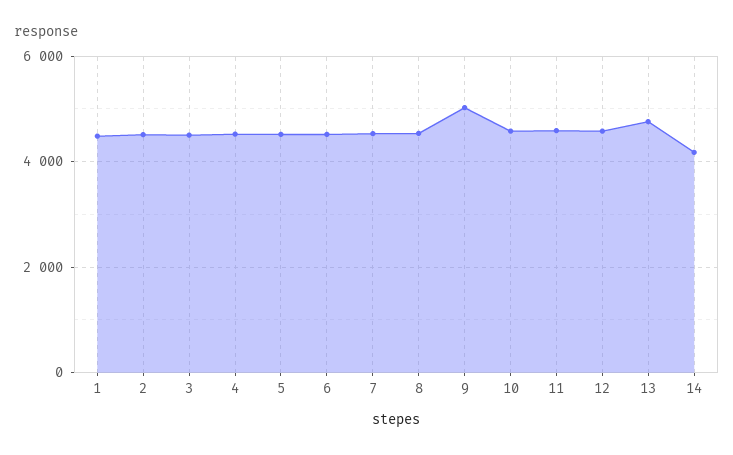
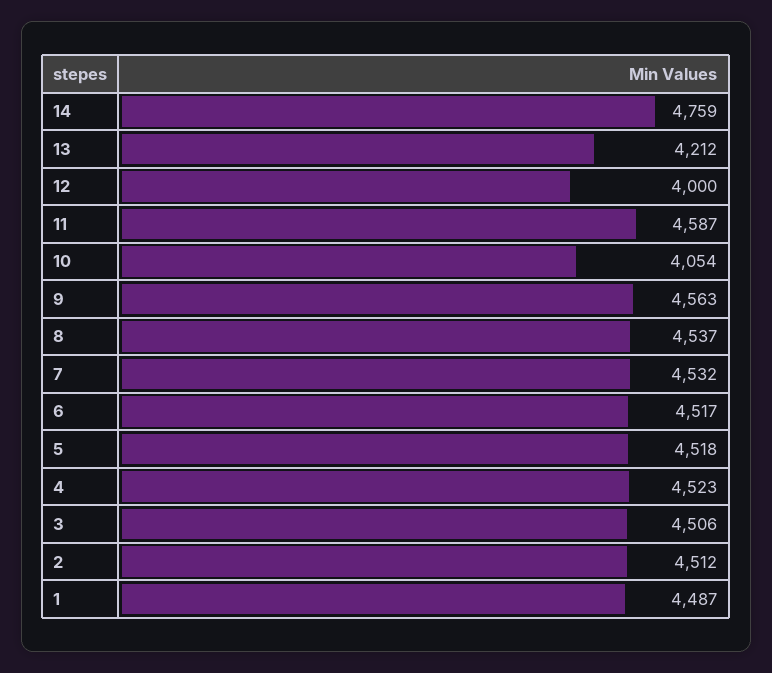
9: 5000 -> 4563
10: 4600 -> 4054
12: 4600 -> 4000
13: 4800 -> 4212
14: 4200 -> 4759

